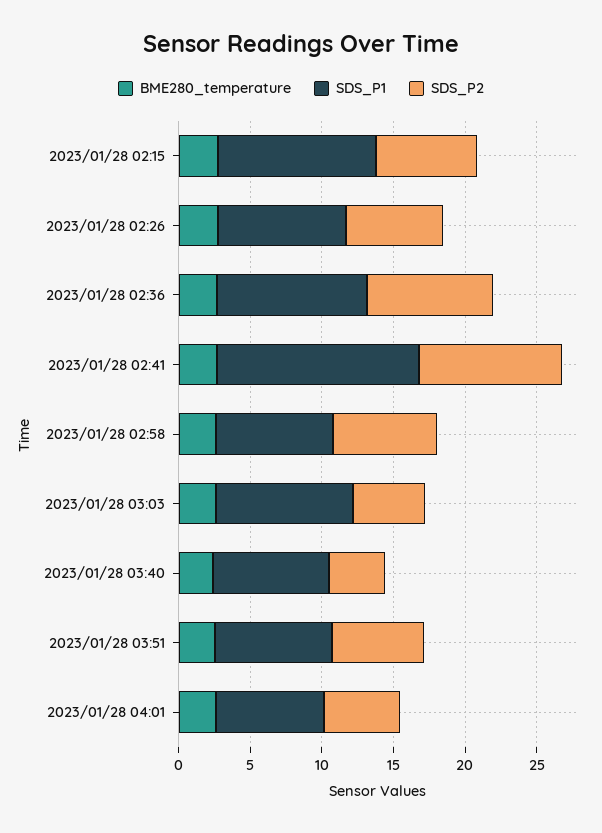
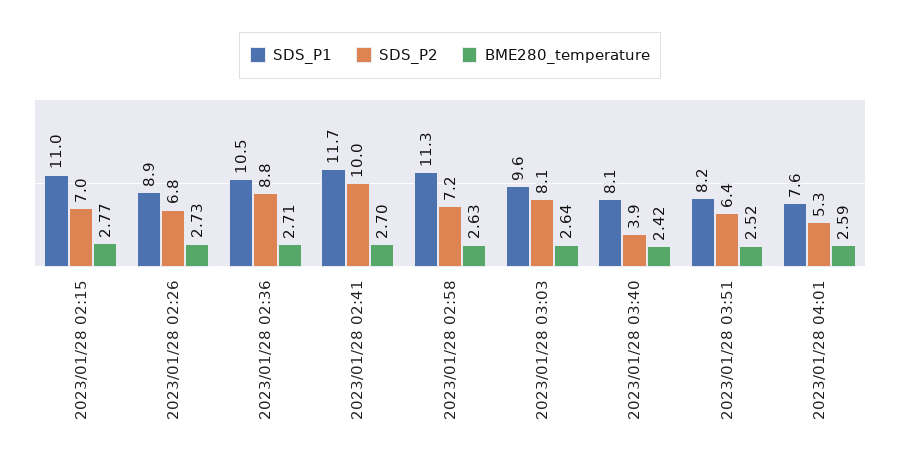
SDS_P1, 2023/01/28 02:41: 14 -> 11.7
SDS_P1, 2023/01/28 02:58: 8 -> 11.3
SDS_P2, 2023/01/28 03:03: 5 -> 8.1

